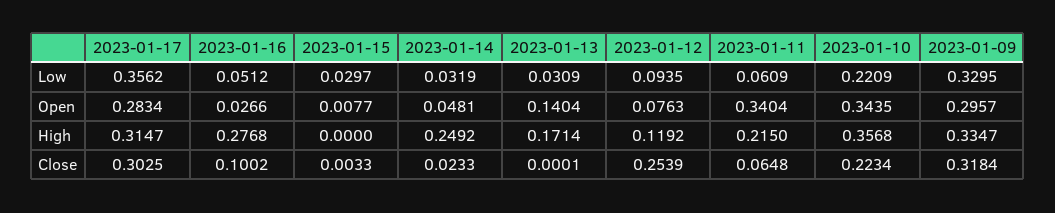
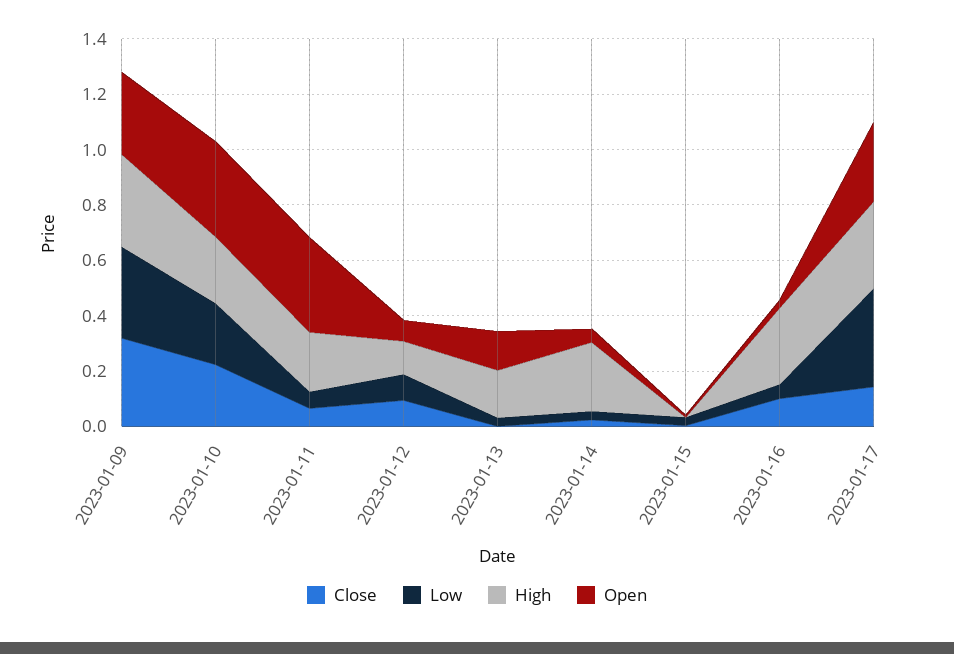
High, 2023-01-10: 0.3568 -> 0.25
Close, 2023-01-17: 0.3025 -> 0.15
Close, 2023-01-12: 0.2539 -> 0.1

